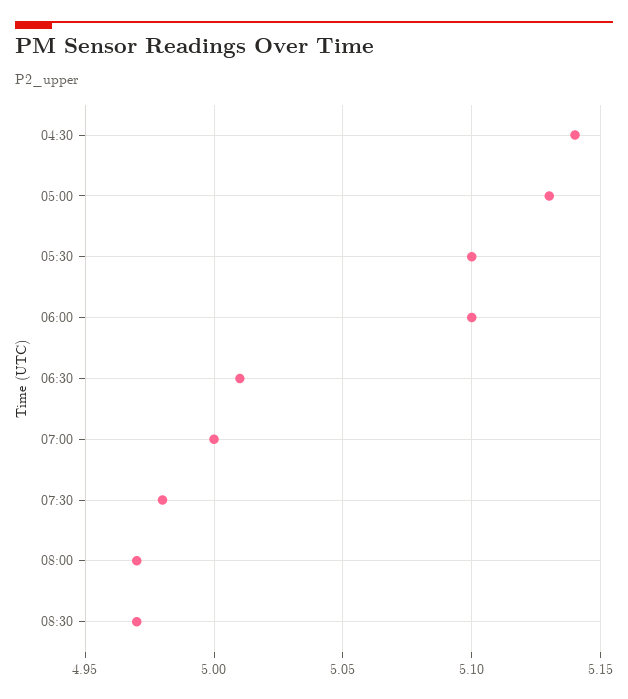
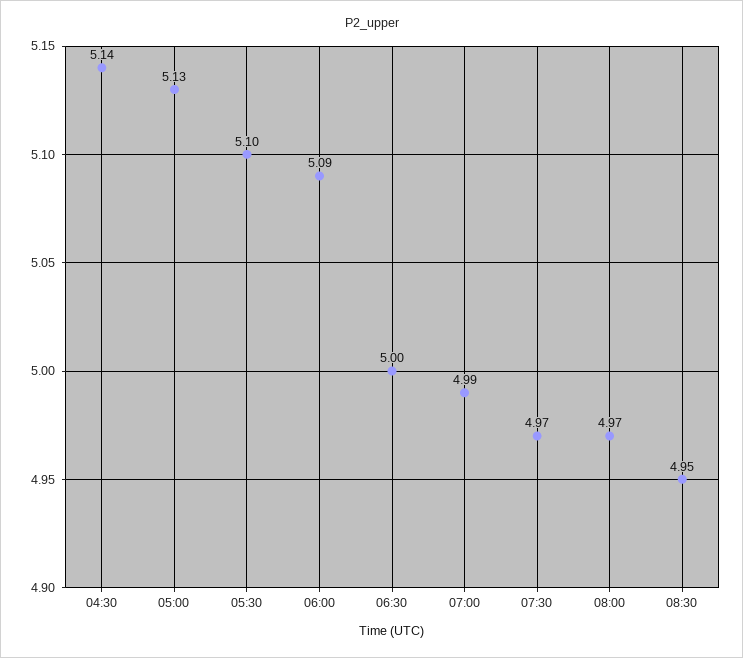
06:00: 5.1 -> 5.09
06:30: 5.01 -> 5
07:00: 5 -> 4.99
07:30: 4.98 -> 4.97
08:30: 4.97 -> 4.95

